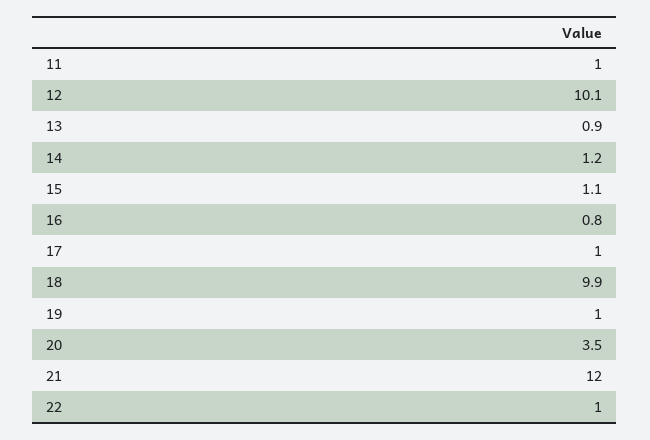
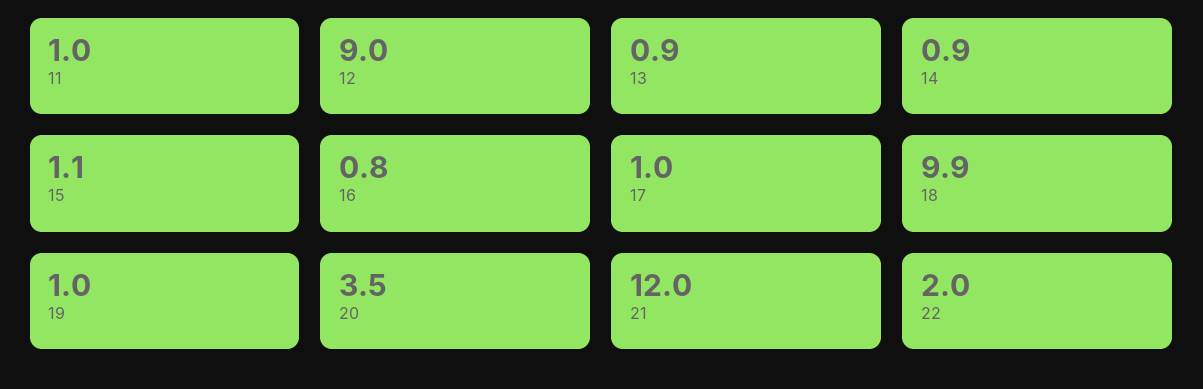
12: 10.1 -> 9
14: 1.2 -> 0.9
22: 1 -> 2

